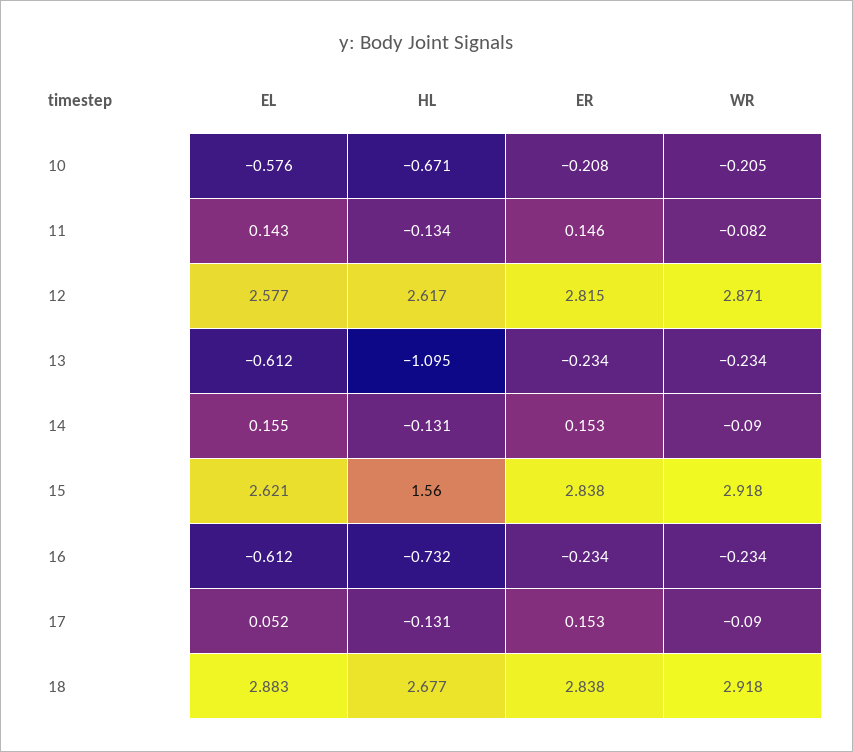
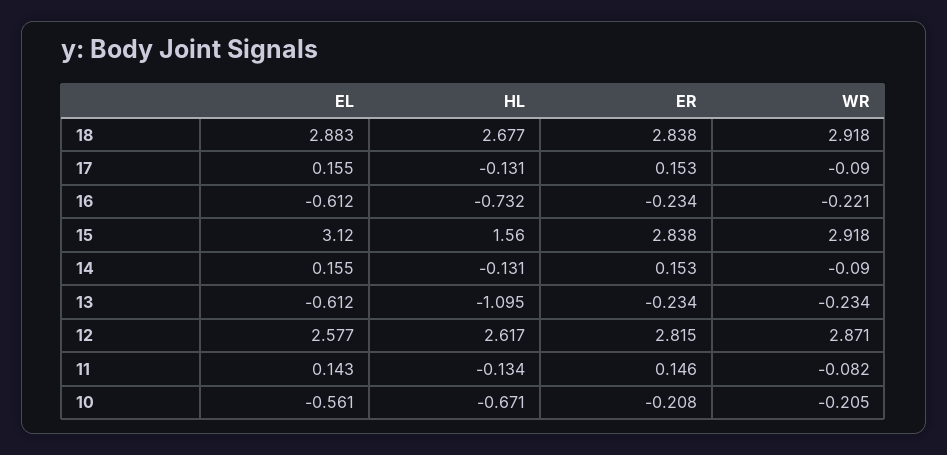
EL, 10: -0.576 -> -0.561
EL, 15: 2.621 -> 3.12
WR, 16: -0.234 -> -0.221
EL, 17: 0.052 -> 0.155

